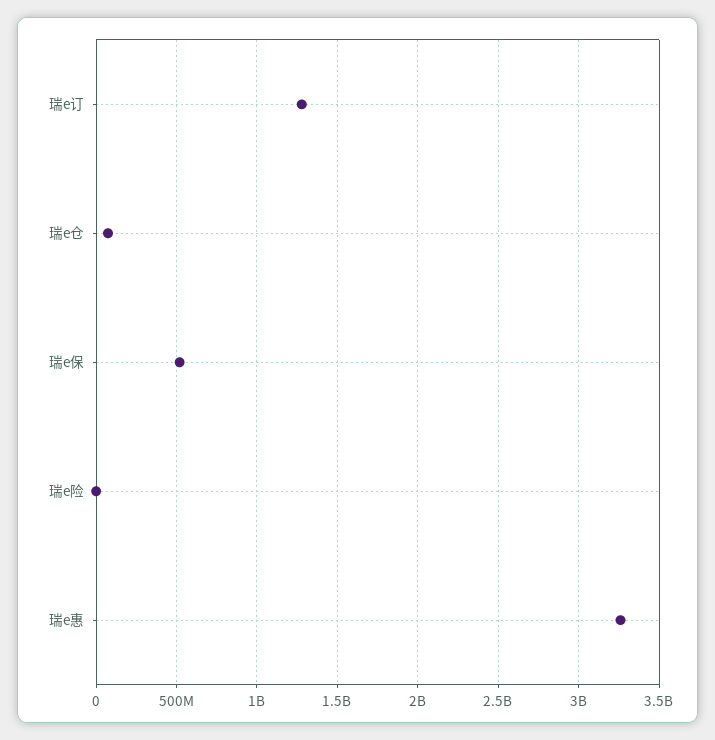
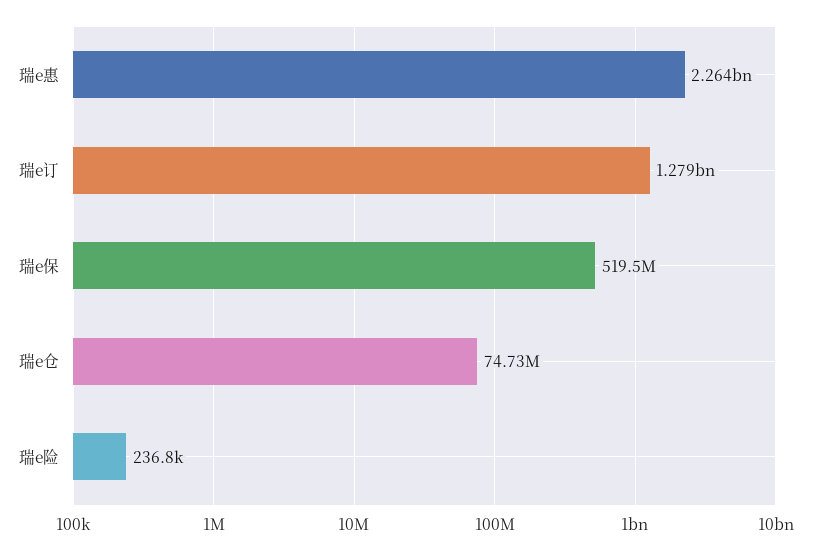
瑞e惠: 3250000000 -> 2264000000

